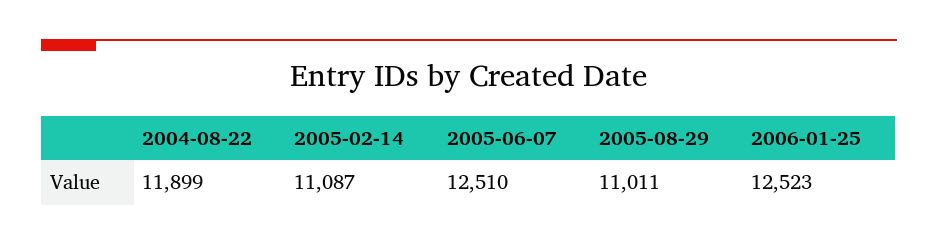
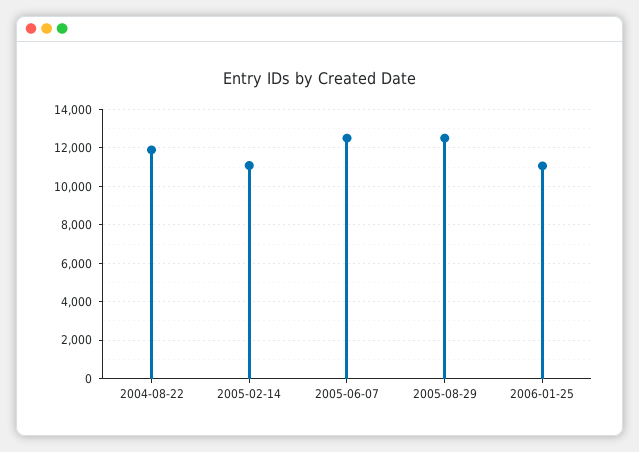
2005-08-29: 11011 -> 12500
2006-01-25: 12523 -> 11000

